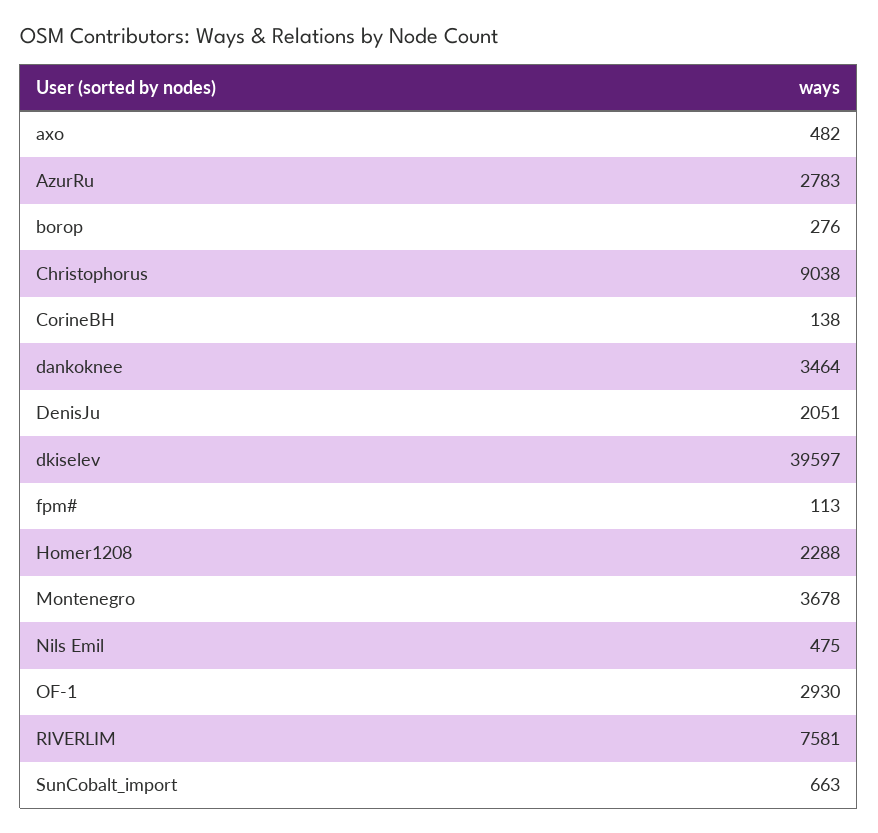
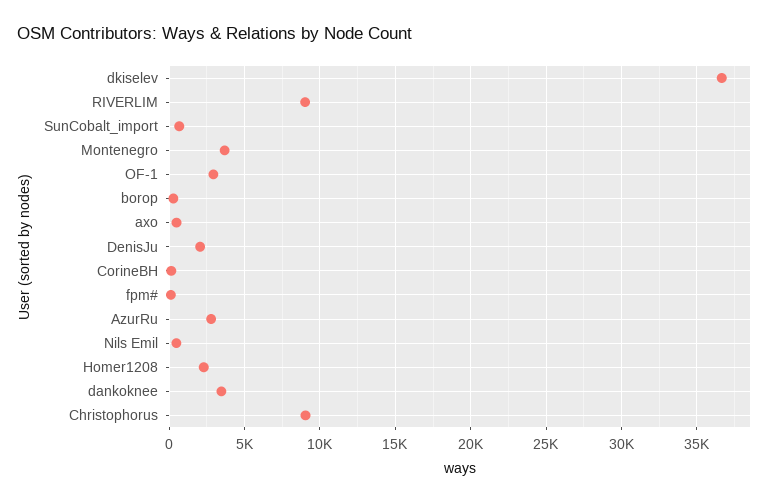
dkiselev: 39597 -> 36500
RIVERLIM: 7581 -> 9000

